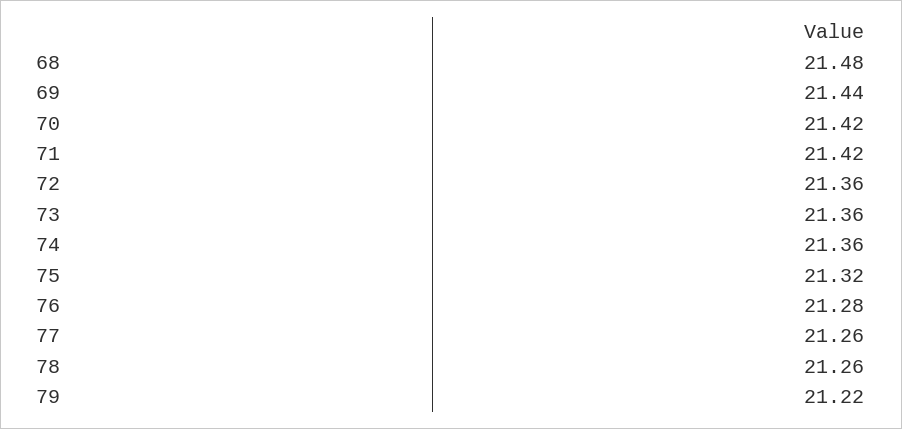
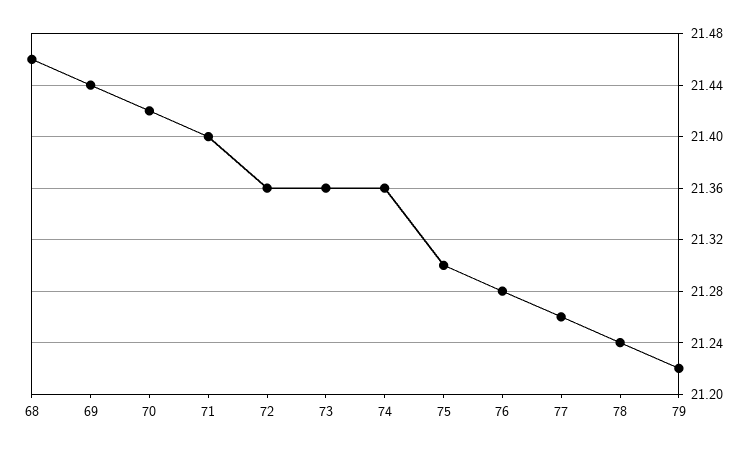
68: 21.48 -> 21.46
71: 21.42 -> 21.4
75: 21.32 -> 21.3
78: 21.26 -> 21.24

